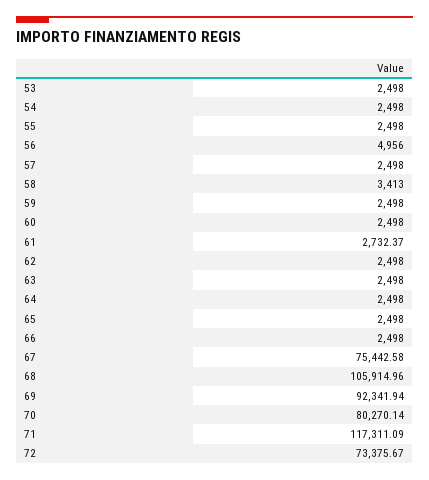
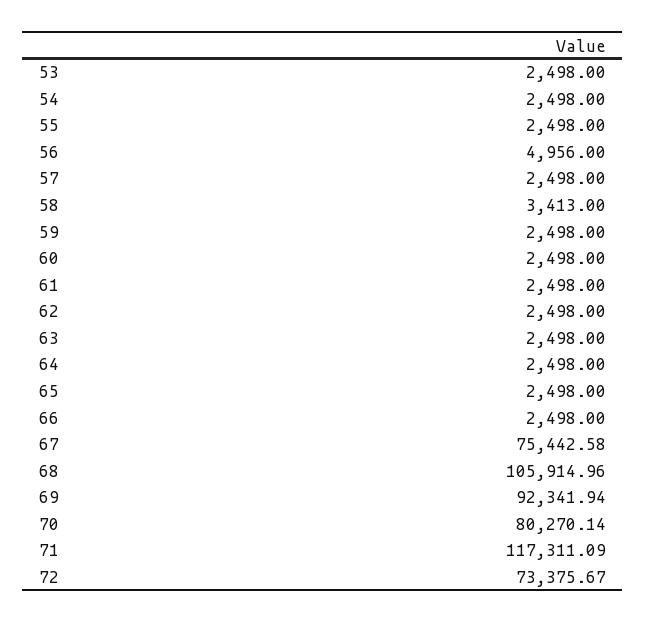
61: 2732.37 -> 2498

